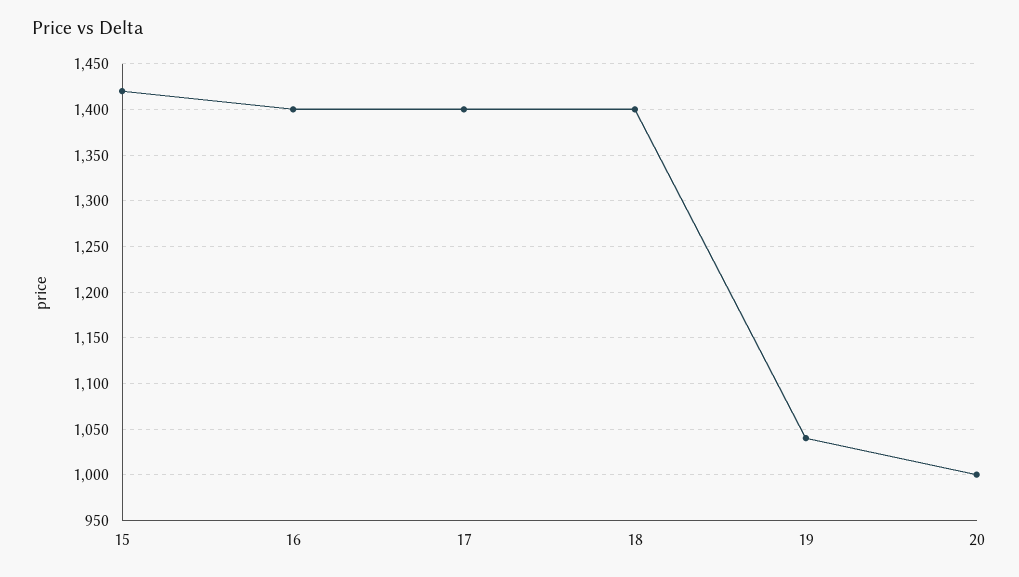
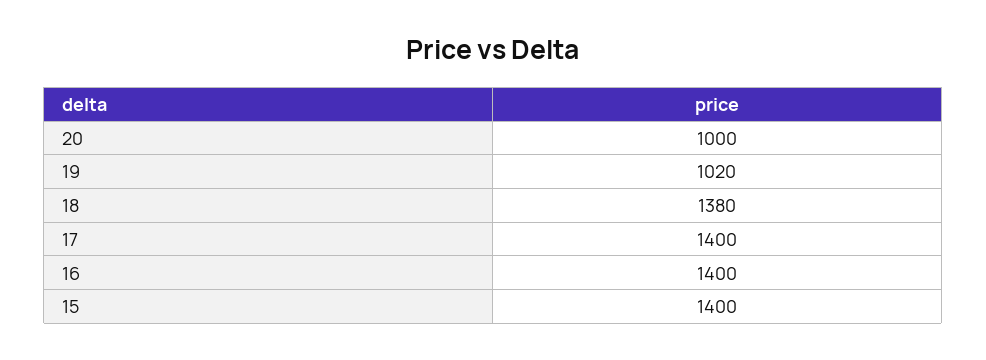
15: 1420 -> 1400
18: 1400 -> 1380
19: 1040 -> 1020

